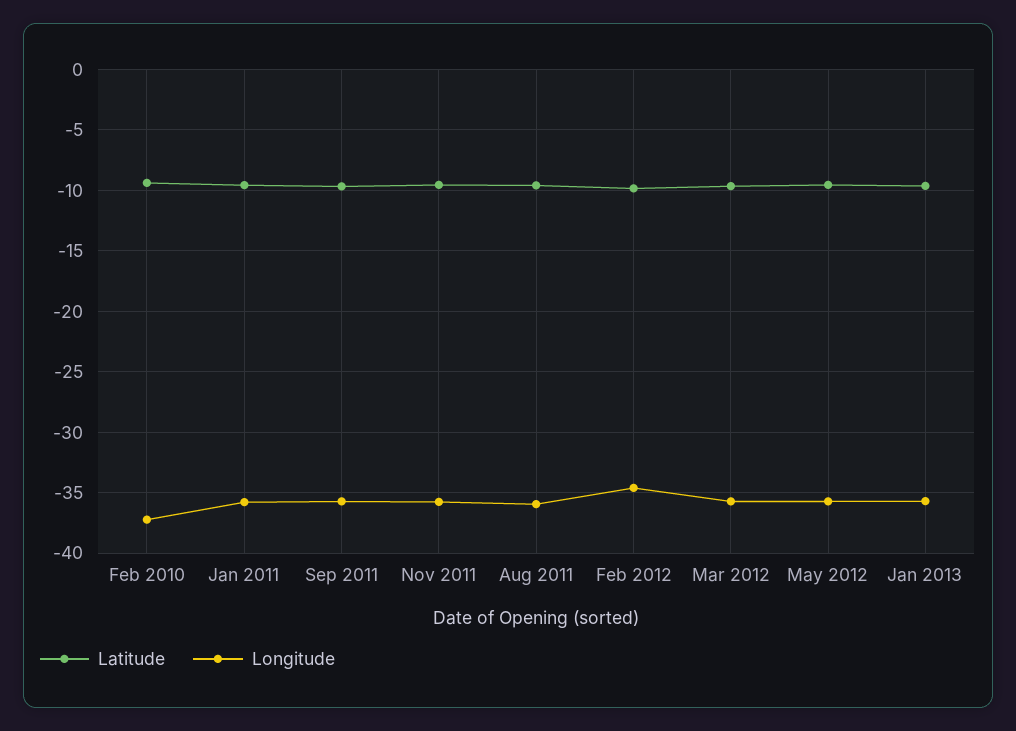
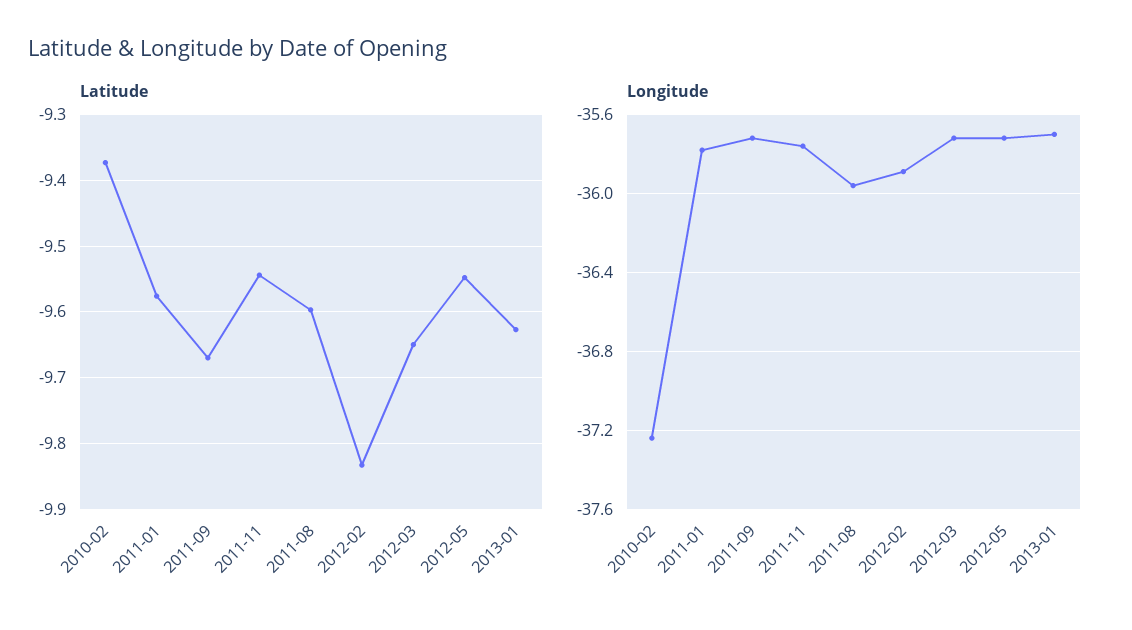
Longitude, Feb 2012: -34.5 -> -35.9

